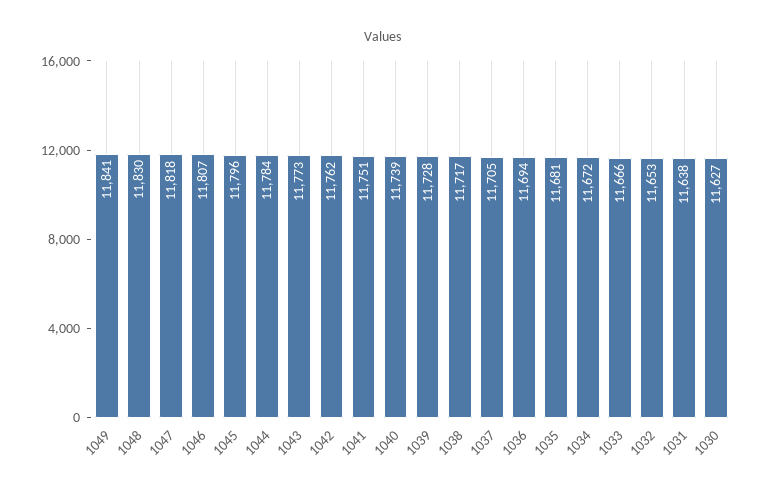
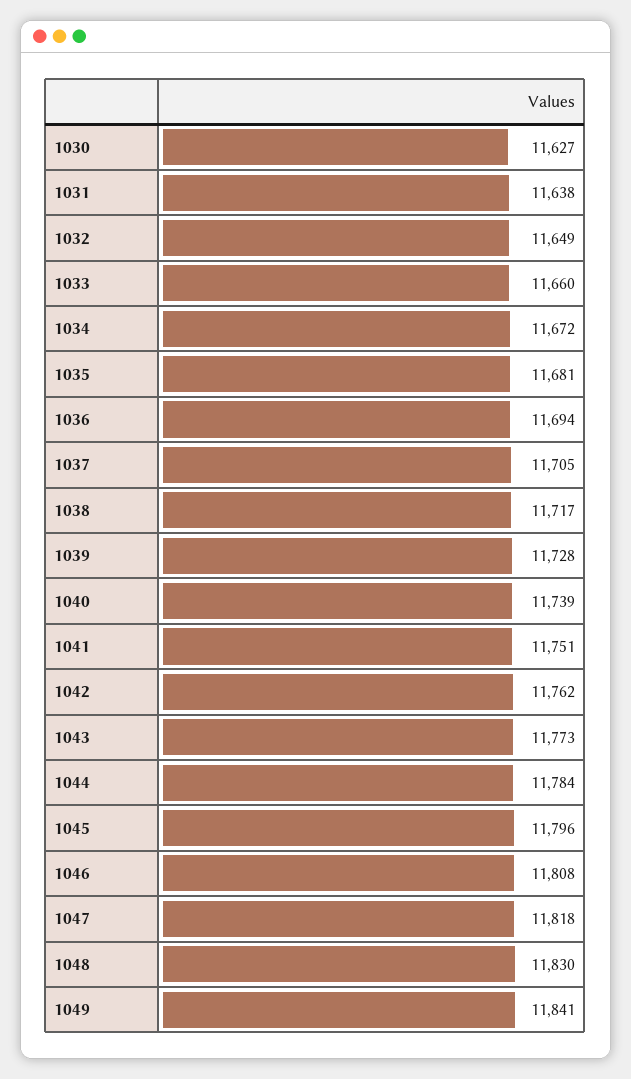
1046: 11807 -> 11808
1033: 11666 -> 11660
1032: 11653 -> 11649

